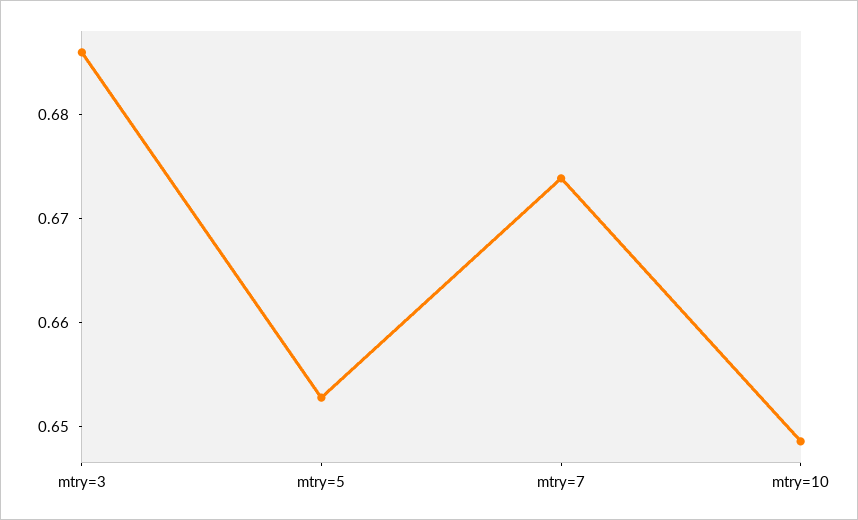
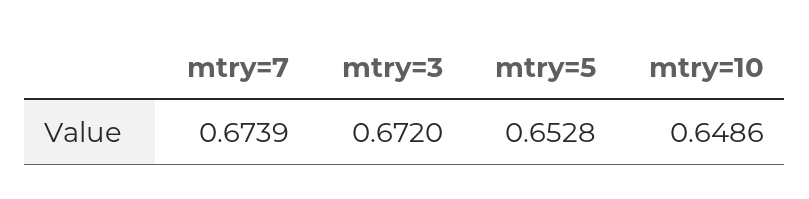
mtry=3: 0.686 -> 0.672

